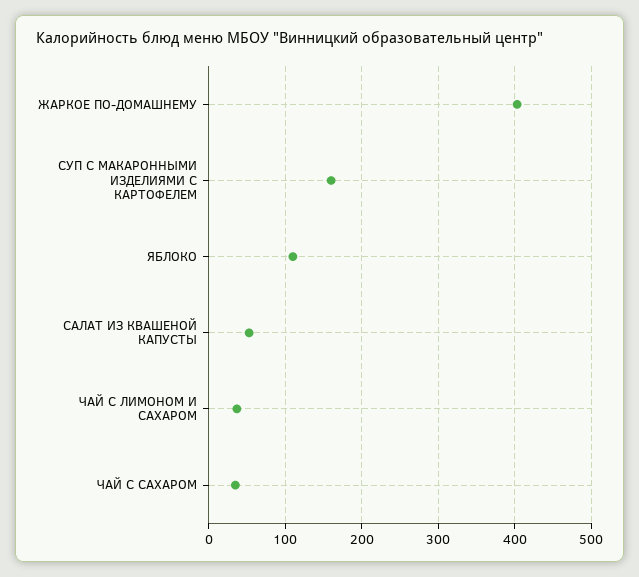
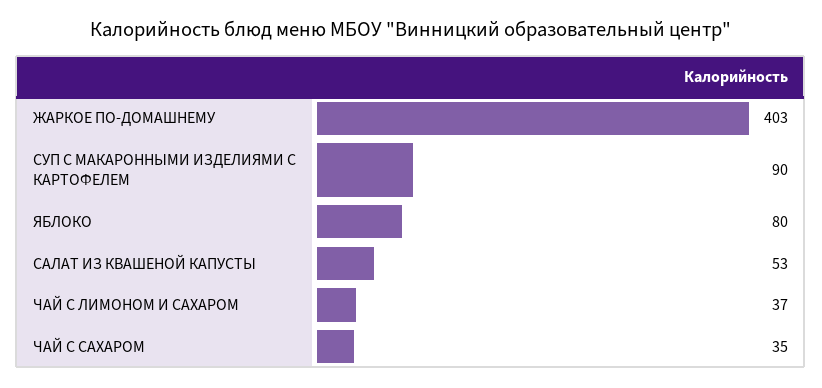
СУП С МАКАРОННЫМИ ИЗДЕЛИЯМИ С КАРТОФЕЛЕМ: 160 -> 90
ЯБЛОКО: 110 -> 80

